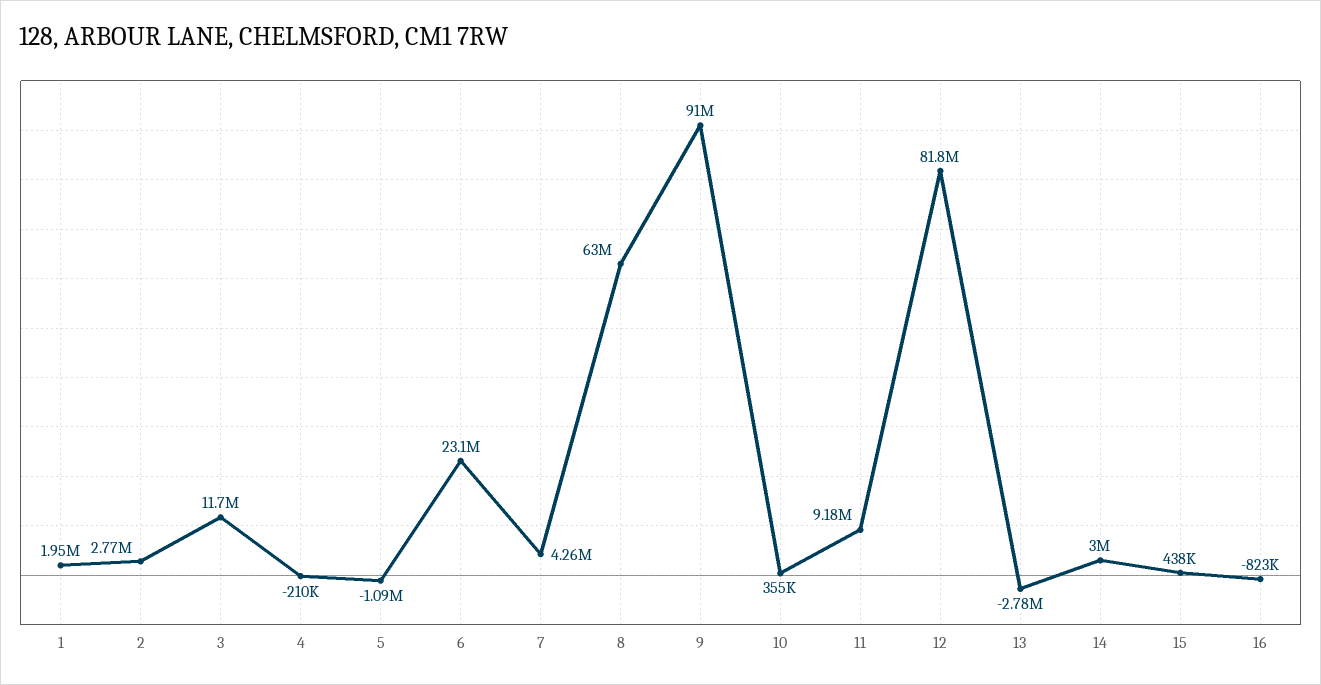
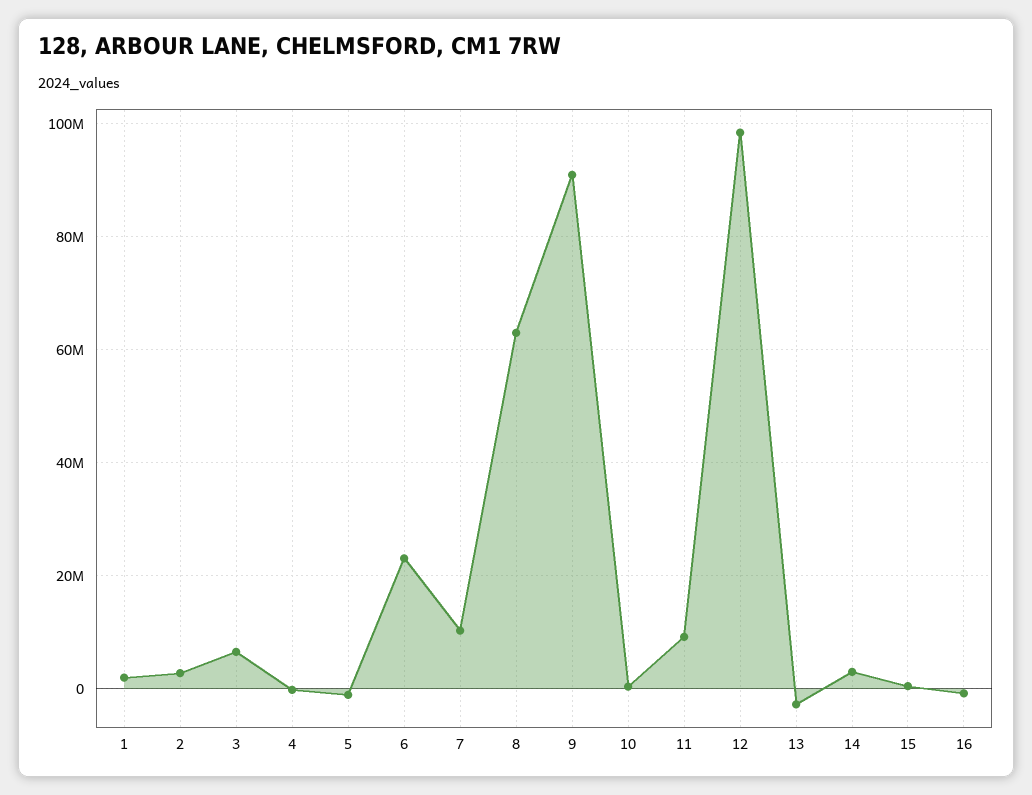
3: 11700000 -> 6000000
7: 4260000 -> 10000000
12: 81800000 -> 98000000

